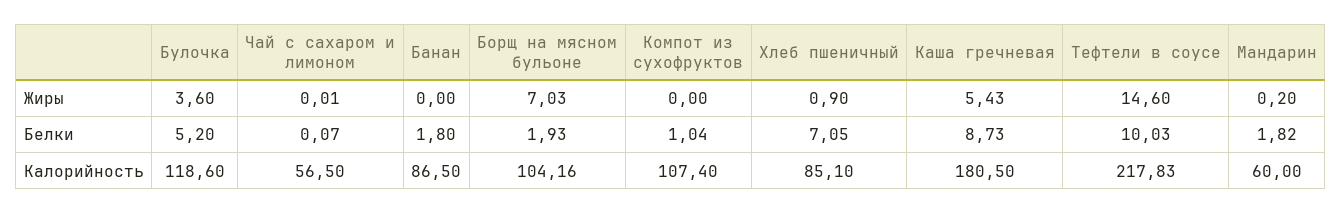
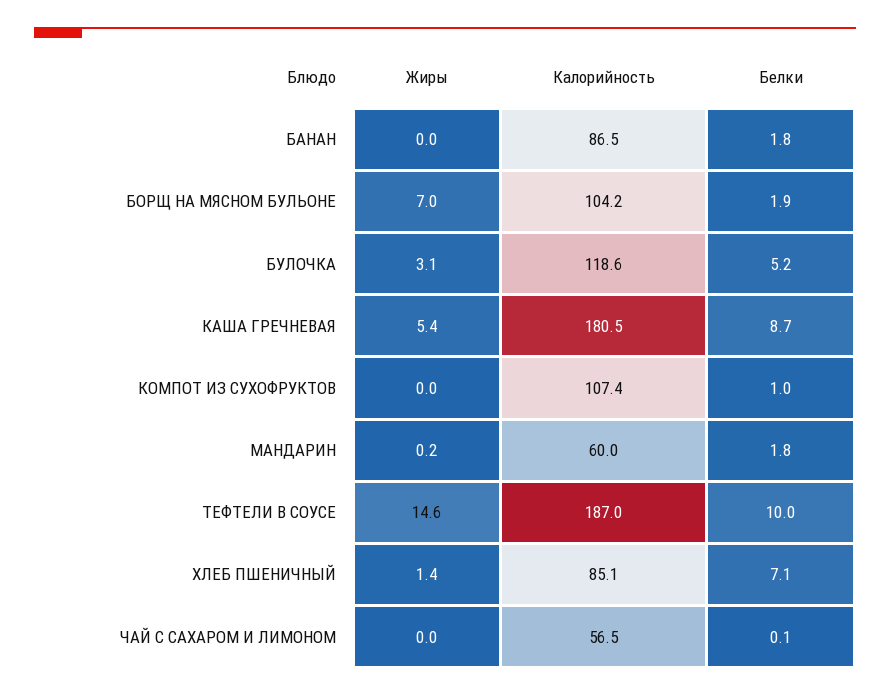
Булочка, Жиры: 3.6 -> 3.1
Хлеб пшеничный, Жиры: 0.9 -> 1.4
Тефтели в соусе, Калорийность: 217.83 -> 187

